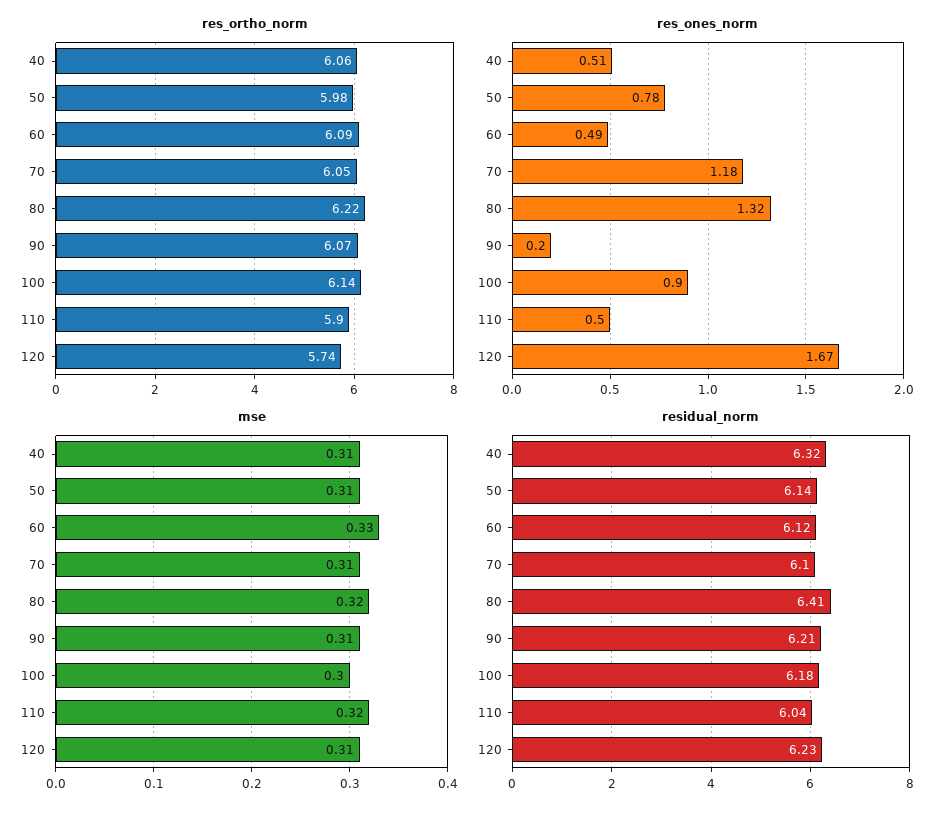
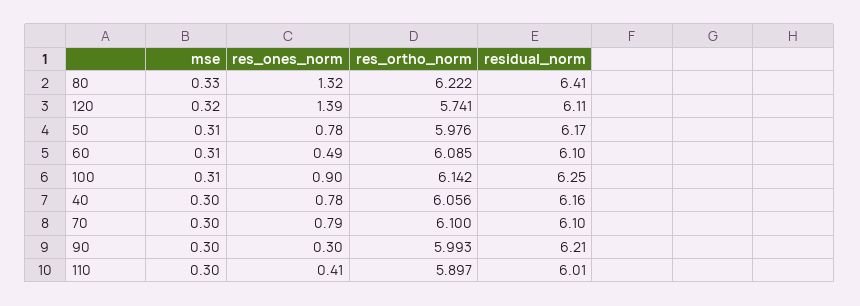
res_ortho_norm, 70: 6.05 -> 6.1
res_ortho_norm, 90: 6.07 -> 5.993
res_ones_norm, 40: 0.51 -> 0.78
res_ones_norm, 70: 1.18 -> 0.79
res_ones_norm, 90: 0.2 -> 0.3
res_ones_norm, 110: 0.5 -> 0.41
res_ones_norm, 120: 1.67 -> 1.39
mse, 40: 0.31 -> 0.3
mse, 60: 0.33 -> 0.31
mse, 70: 0.31 -> 0.3
mse, 80: 0.32 -> 0.33
mse, 90: 0.31 -> 0.3
mse, 100: 0.3 -> 0.31
mse, 110: 0.32 -> 0.3
mse, 120: 0.31 -> 0.32
residual_norm, 40: 6.32 -> 6.16
residual_norm, 50: 6.14 -> 6.17
residual_norm, 60: 6.12 -> 6.1
residual_norm, 100: 6.18 -> 6.25
residual_norm, 110: 6.04 -> 6.01
residual_norm, 120: 6.23 -> 6.11

